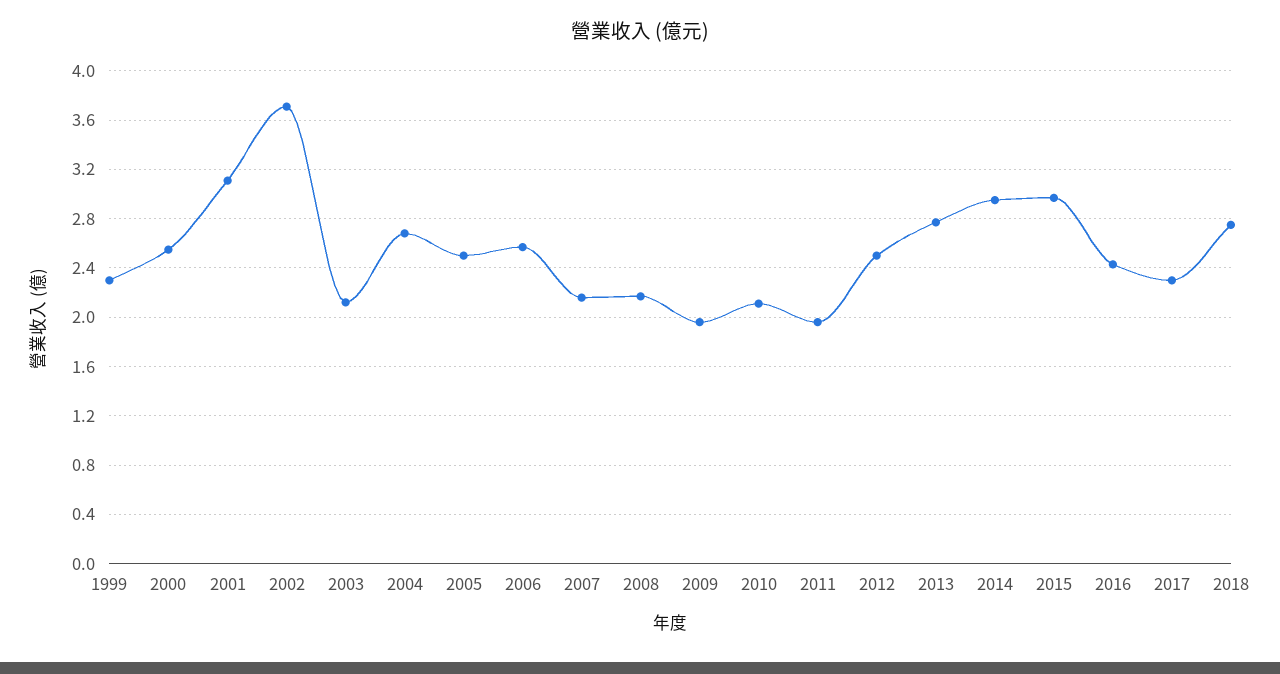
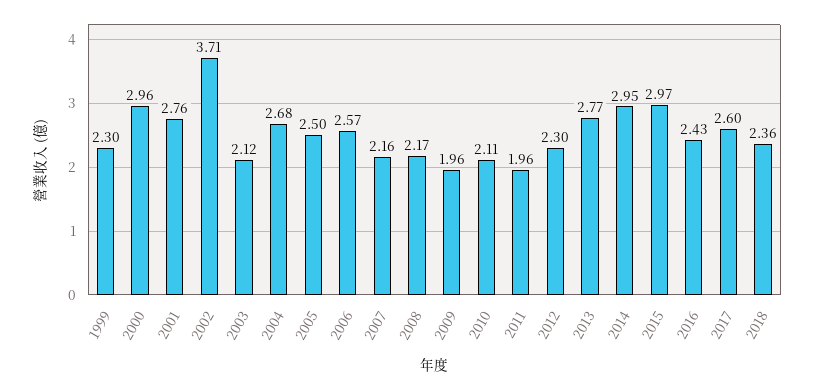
2000: 2.55 -> 2.96
2001: 3.1 -> 2.76
2012: 2.5 -> 2.3
2017: 2.3 -> 2.6
2018: 2.75 -> 2.36

